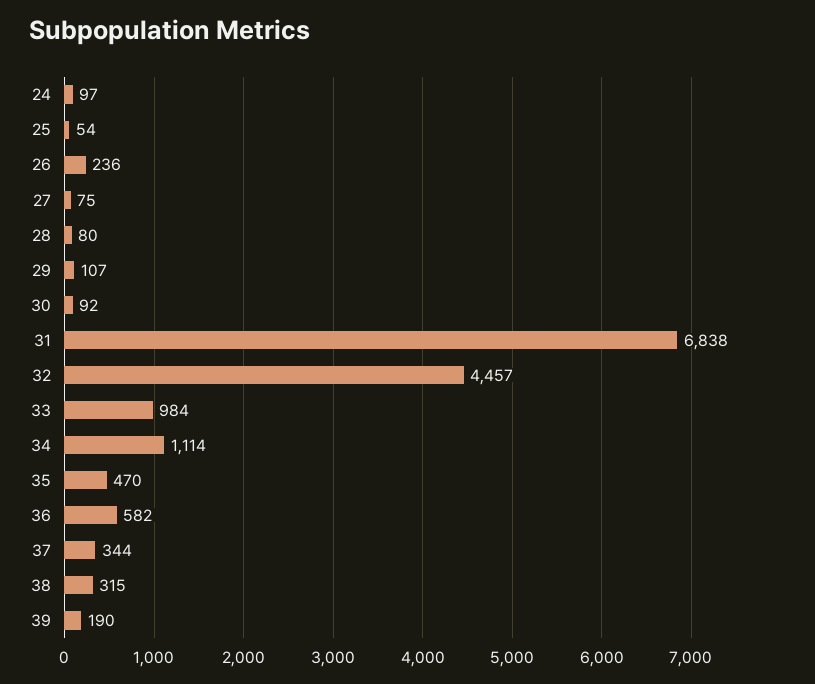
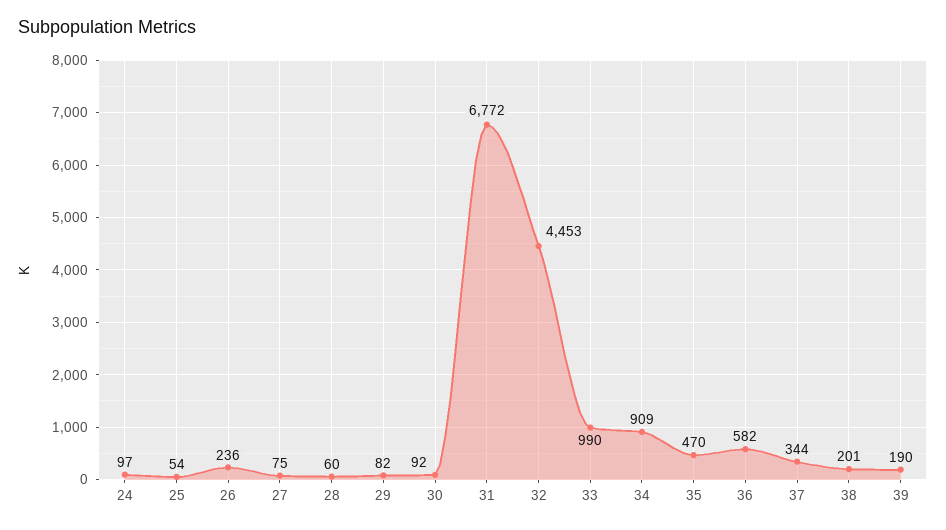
28: 80 -> 60
29: 107 -> 82
31: 6838 -> 6772
32: 4457 -> 4453
33: 984 -> 990
34: 1114 -> 909
38: 315 -> 201

